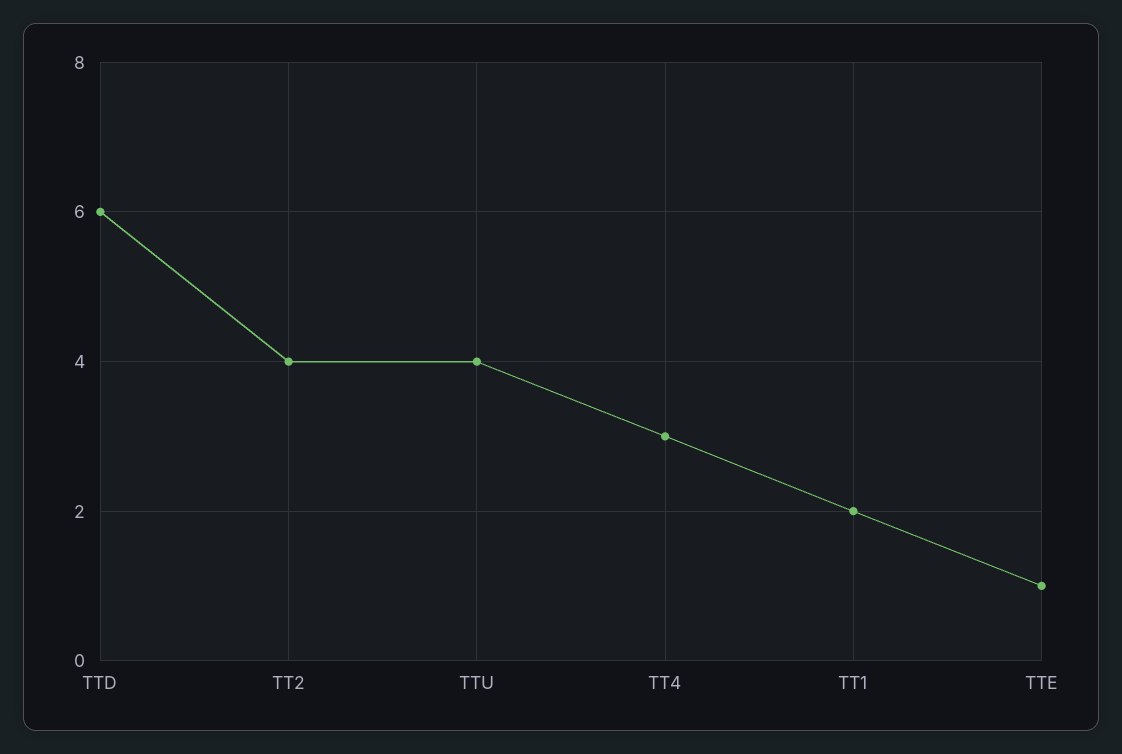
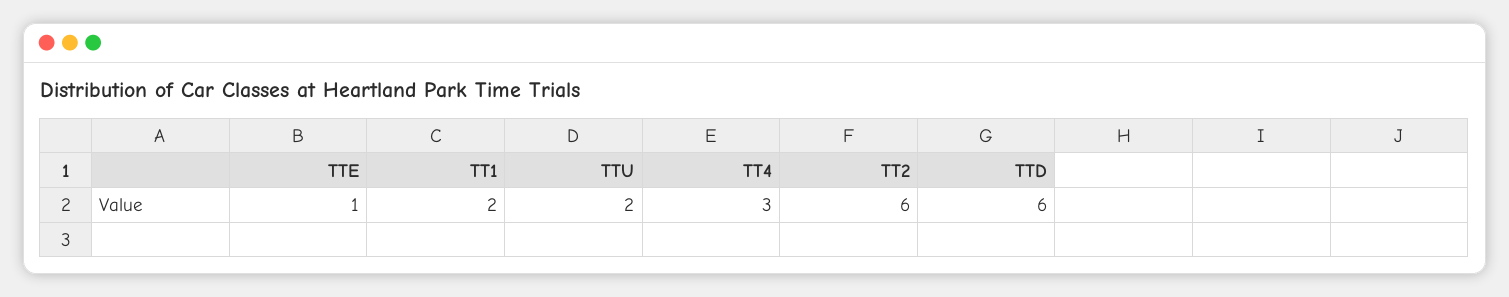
TT2: 4 -> 6
TTU: 4 -> 2

